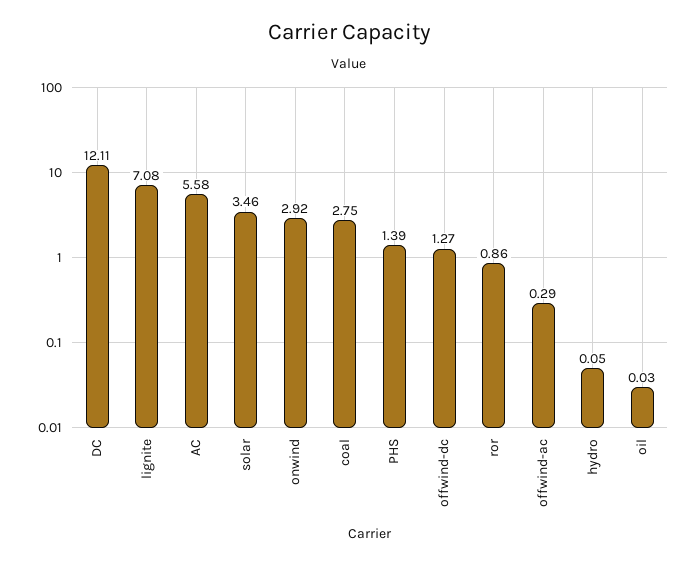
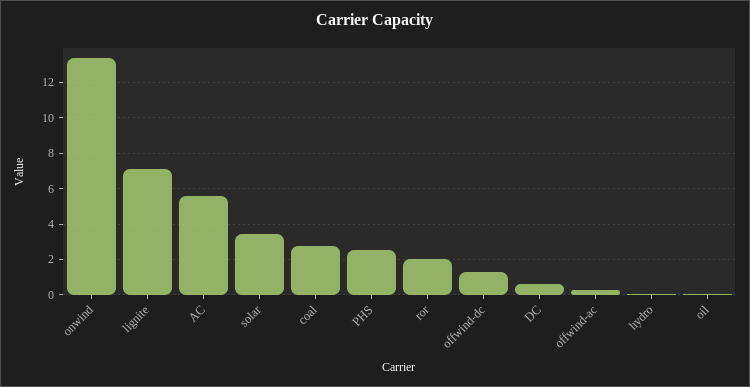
DC: 12.11 -> 0.5
onwind: 2.92 -> 13.5
PHS: 1.39 -> 2.5
ror: 0.86 -> 2

